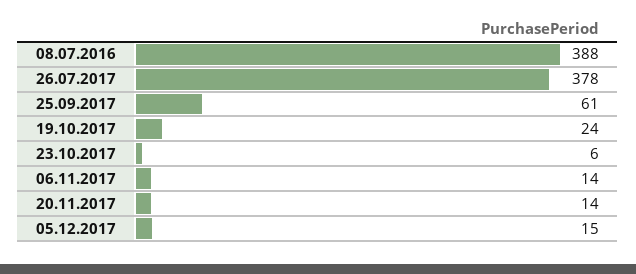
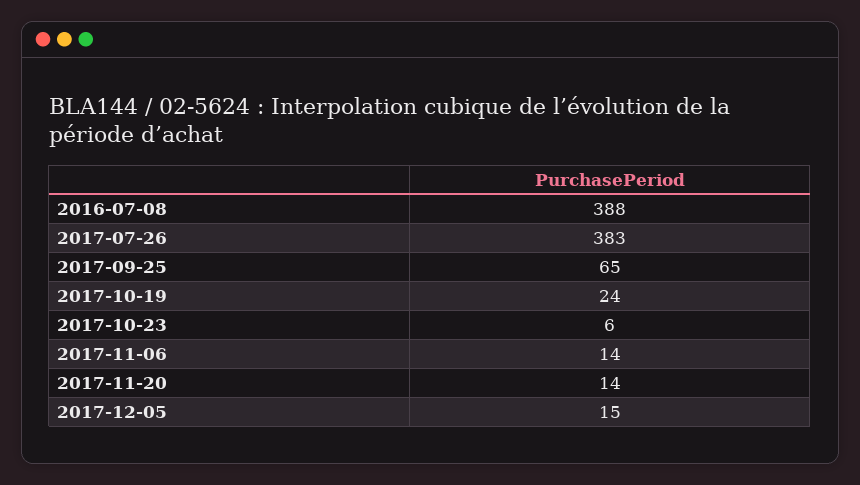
26.07.2017: 378 -> 383
25.09.2017: 61 -> 65

